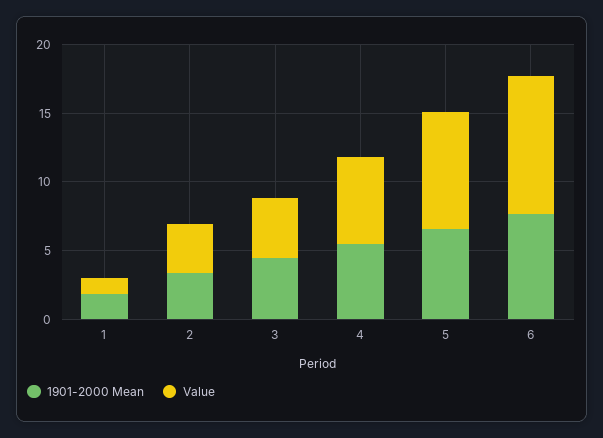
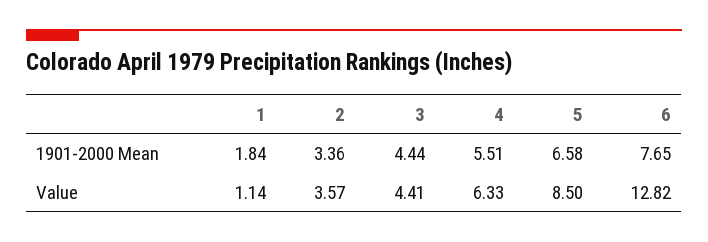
Value, 6: 10 -> 12.82

